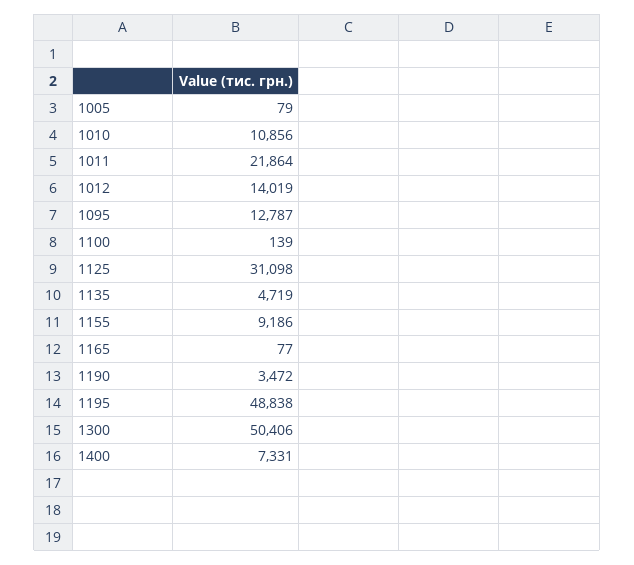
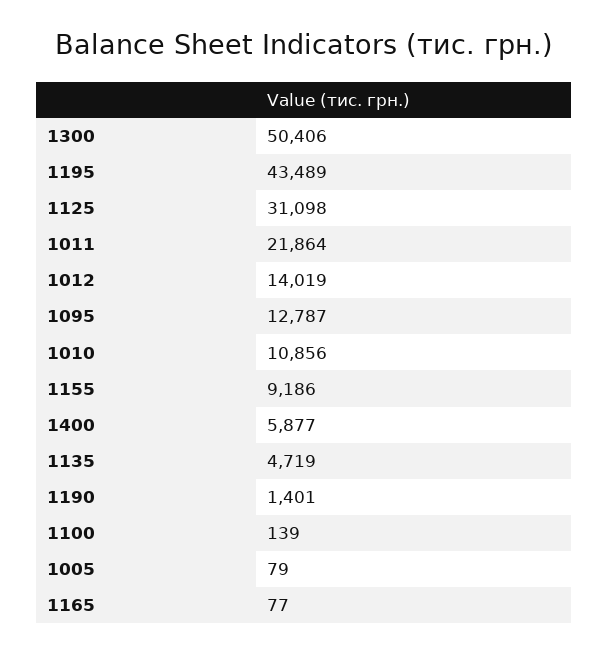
1190: 3472 -> 1401
1195: 48838 -> 43489
1400: 7331 -> 5877

